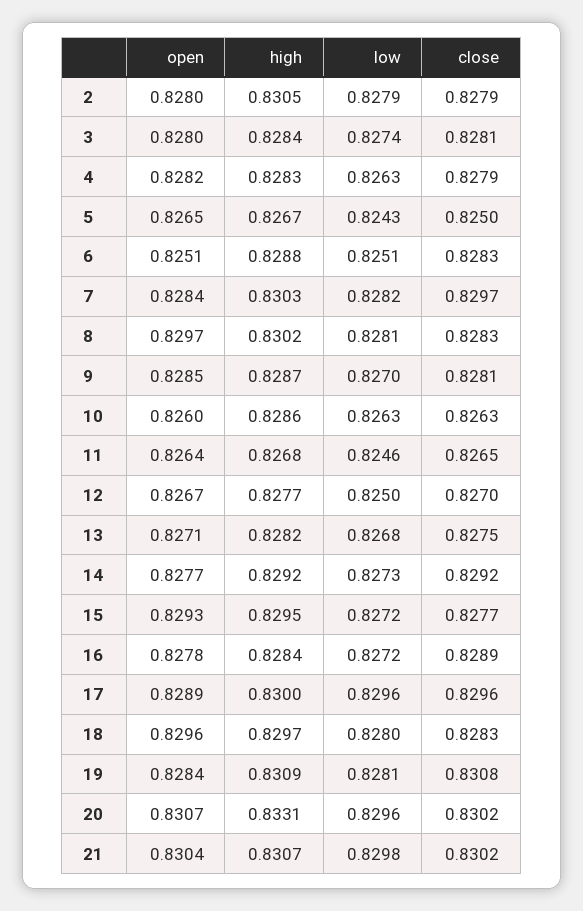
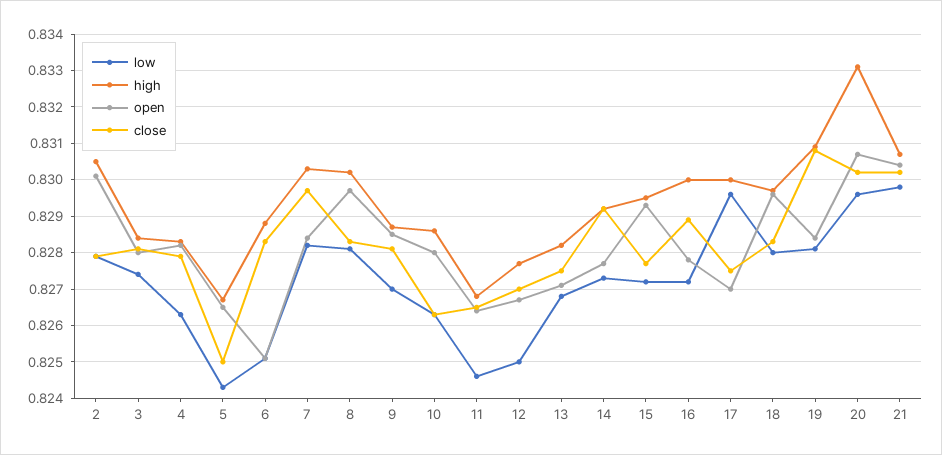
open, 2: 0.828 -> 0.83
open, 10: 0.826 -> 0.828
high, 16: 0.8284 -> 0.83
open, 17: 0.8289 -> 0.827
close, 17: 0.8296 -> 0.8275

